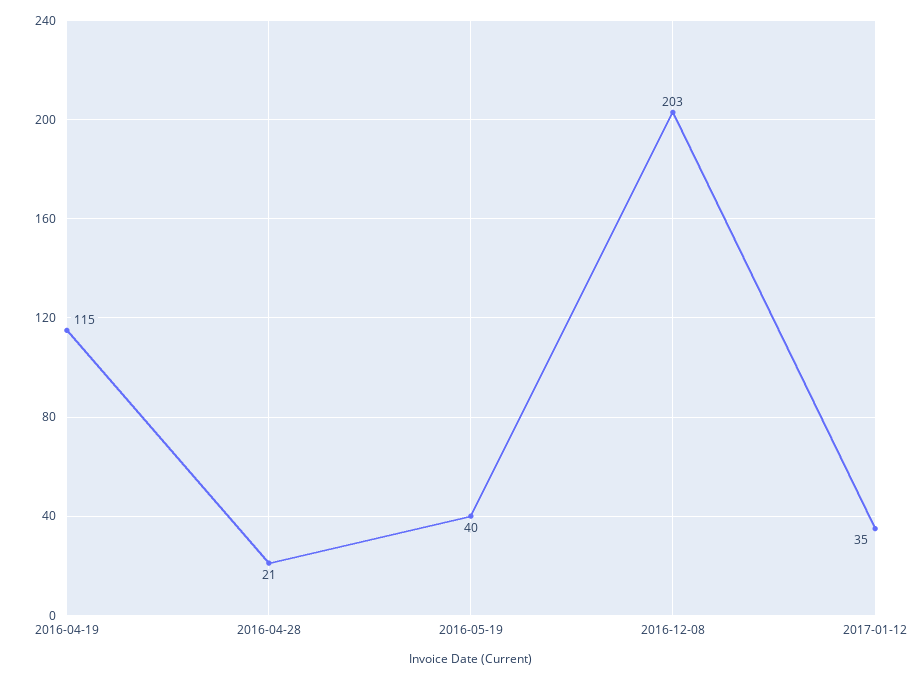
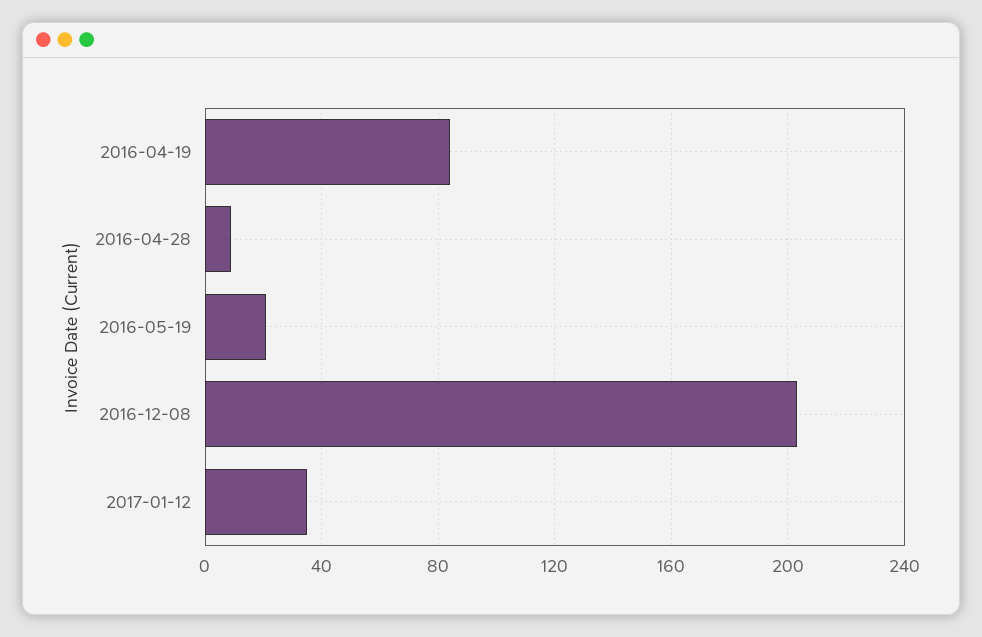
2016-04-19: 115 -> 85
2016-04-28: 21 -> 10
2016-05-19: 40 -> 20

